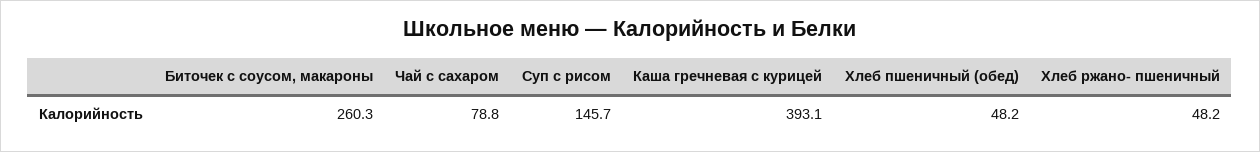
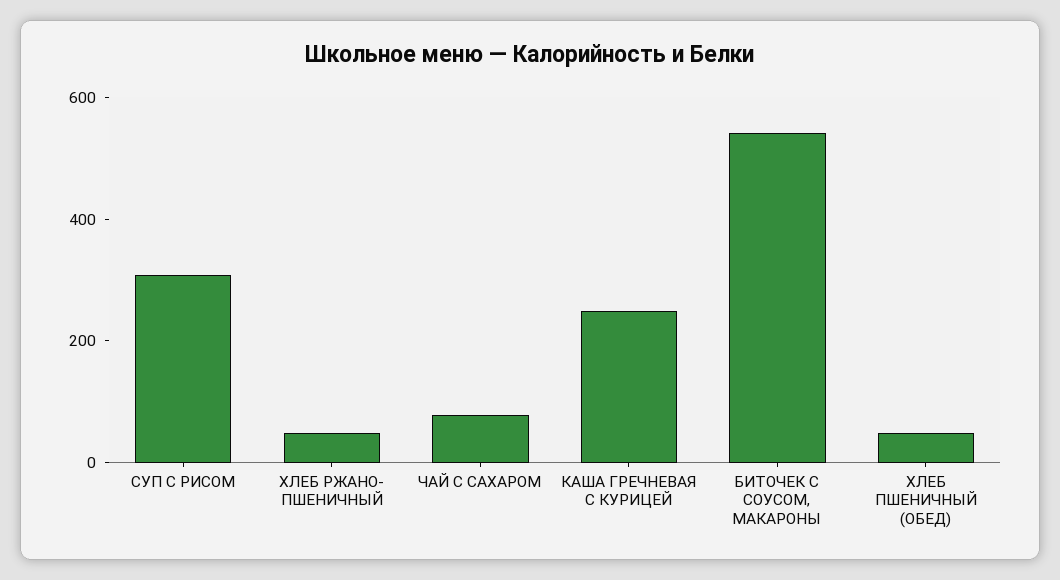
Биточек с соусом, макароны: 260.3 -> 550
Суп с рисом: 145.7 -> 300
Каша гречневая с курицей: 393.1 -> 250

